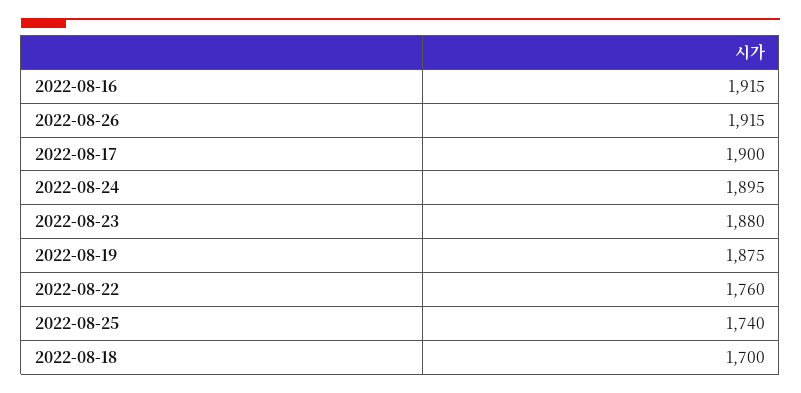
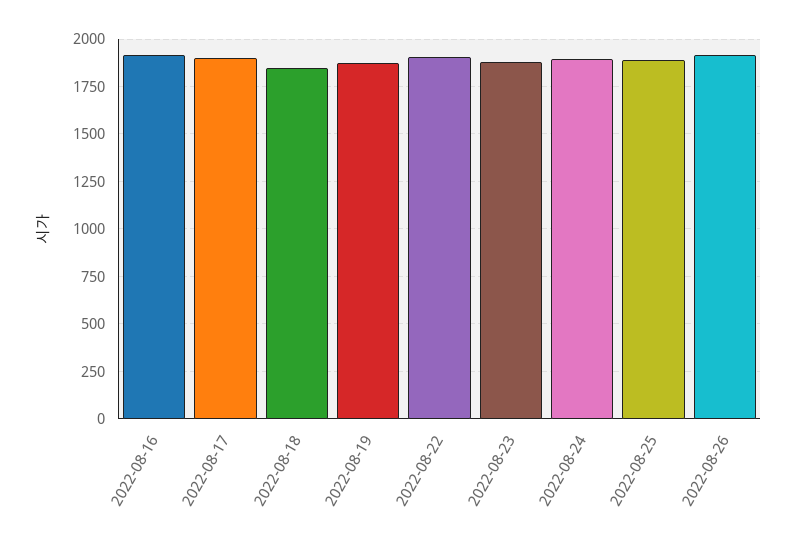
2022-08-22: 1760 -> 1900
2022-08-25: 1740 -> 1900
2022-08-18: 1700 -> 1850

